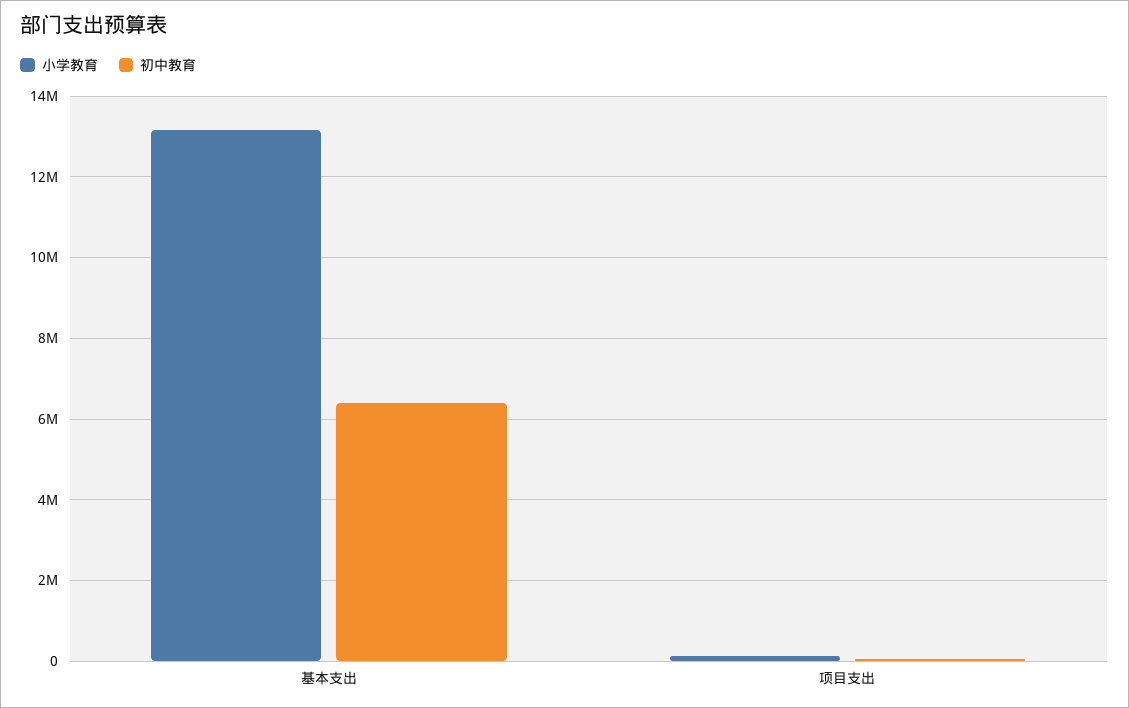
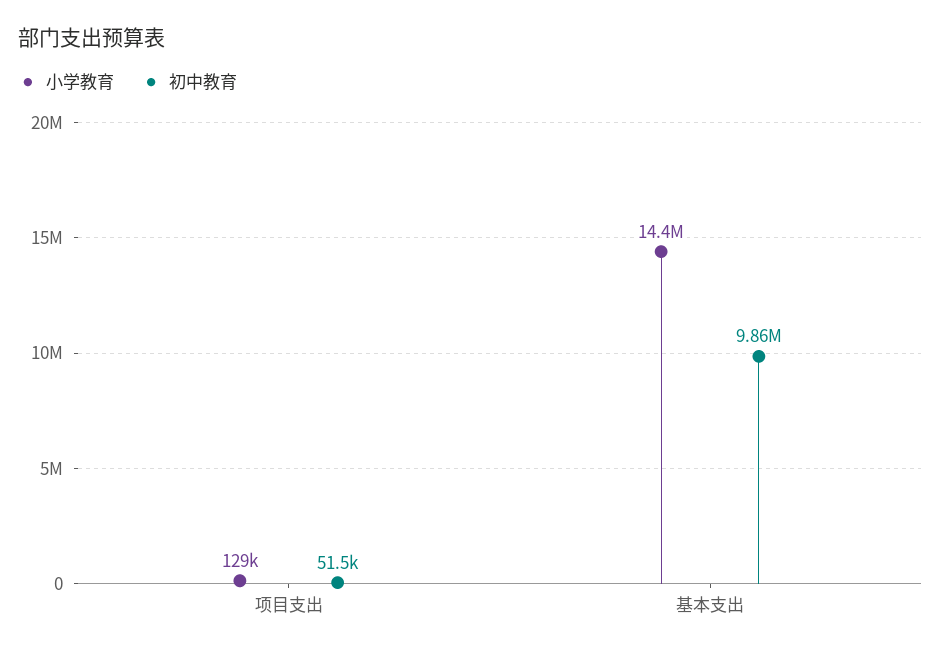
小学教育, 基本支出: 13200000 -> 14400000
初中教育, 基本支出: 6400000 -> 9860000

